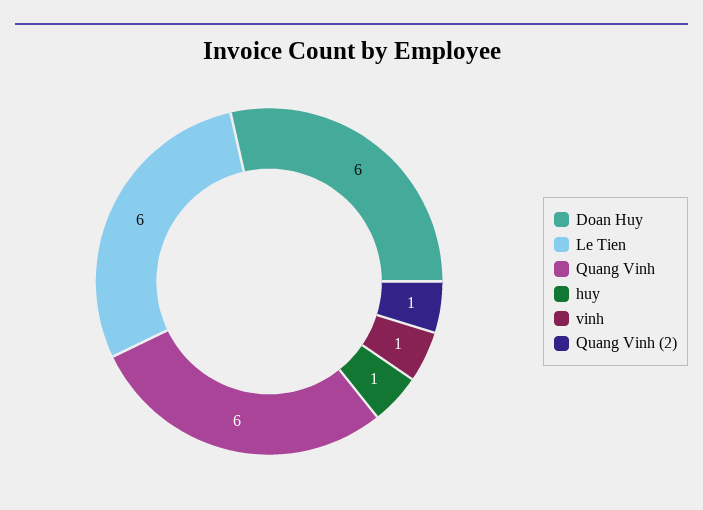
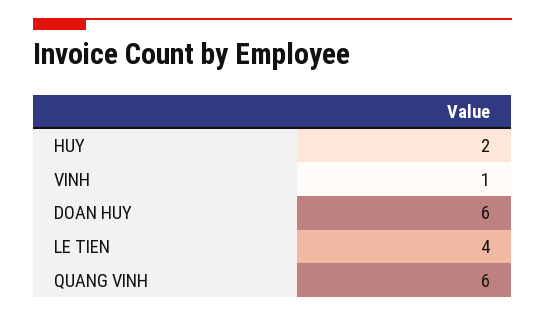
Le Tien: 6 -> 4
huy: 1 -> 2
Quang Vinh (2): 1 -> none

